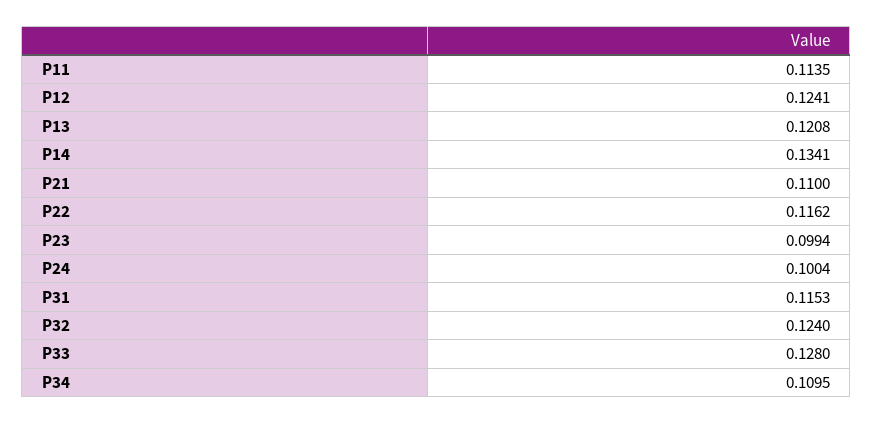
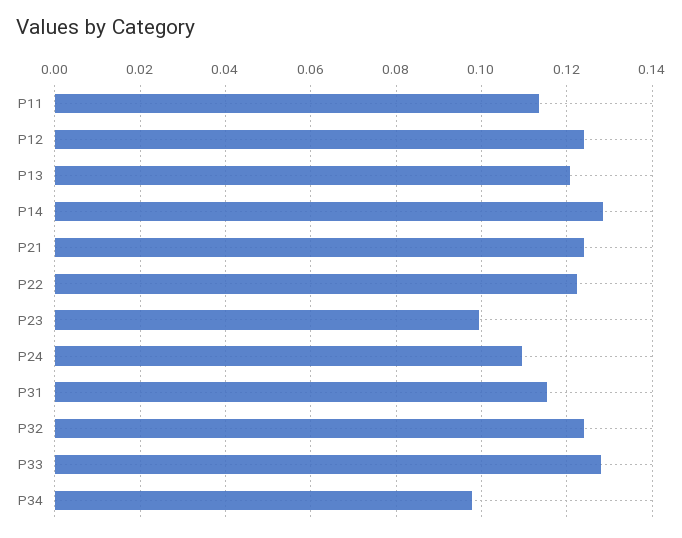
P14: 0.1341 -> 0.128
P21: 0.11 -> 0.124
P22: 0.1162 -> 0.122
P24: 0.1004 -> 0.11
P34: 0.1095 -> 0.098

